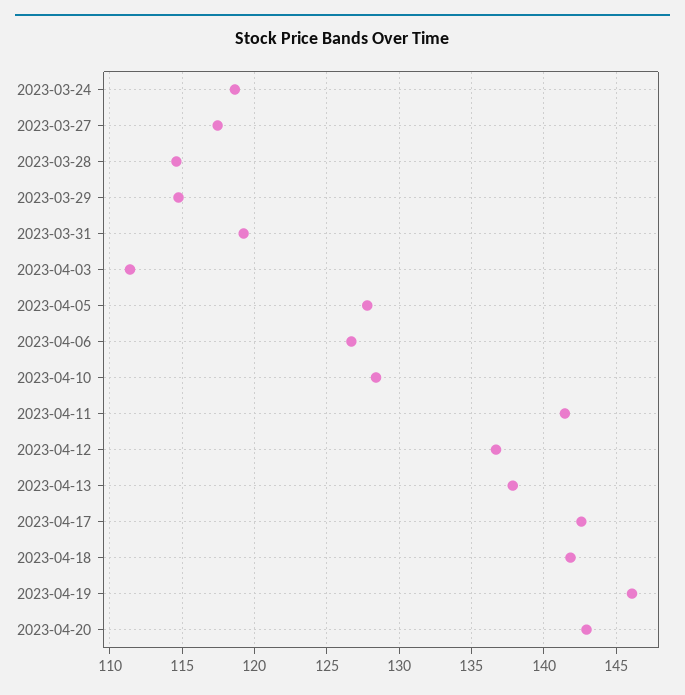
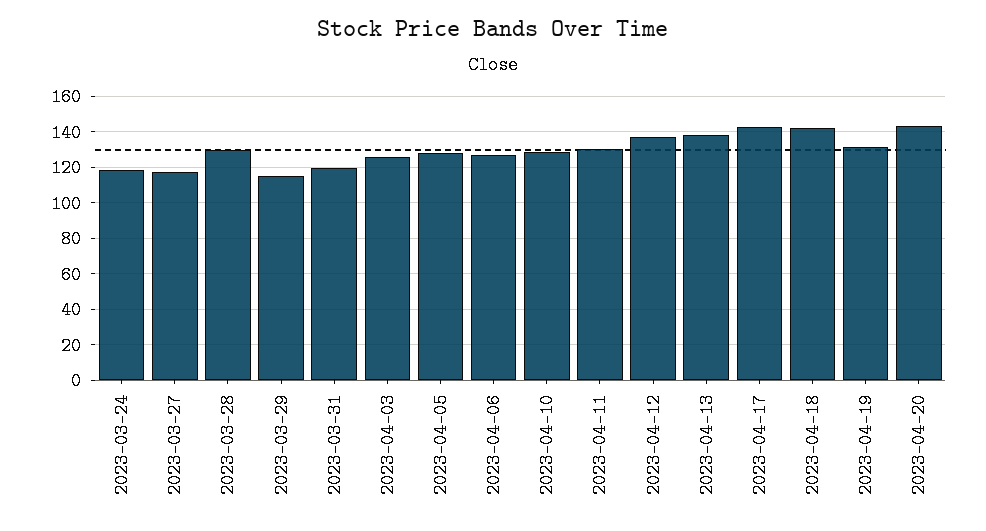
2023-03-28: 114.5 -> 130
2023-04-03: 111.5 -> 125
2023-04-11: 141.5 -> 130
2023-04-19: 146 -> 130

